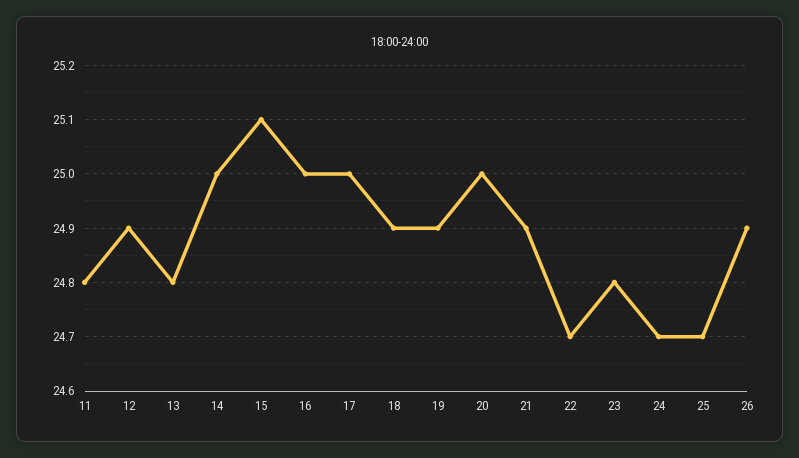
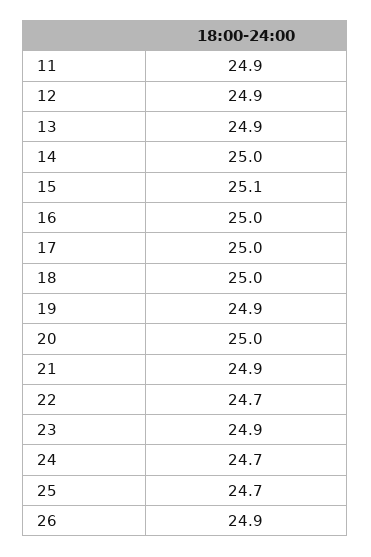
11: 24.8 -> 24.9
13: 24.8 -> 24.9
18: 24.9 -> 25
23: 24.8 -> 24.9

